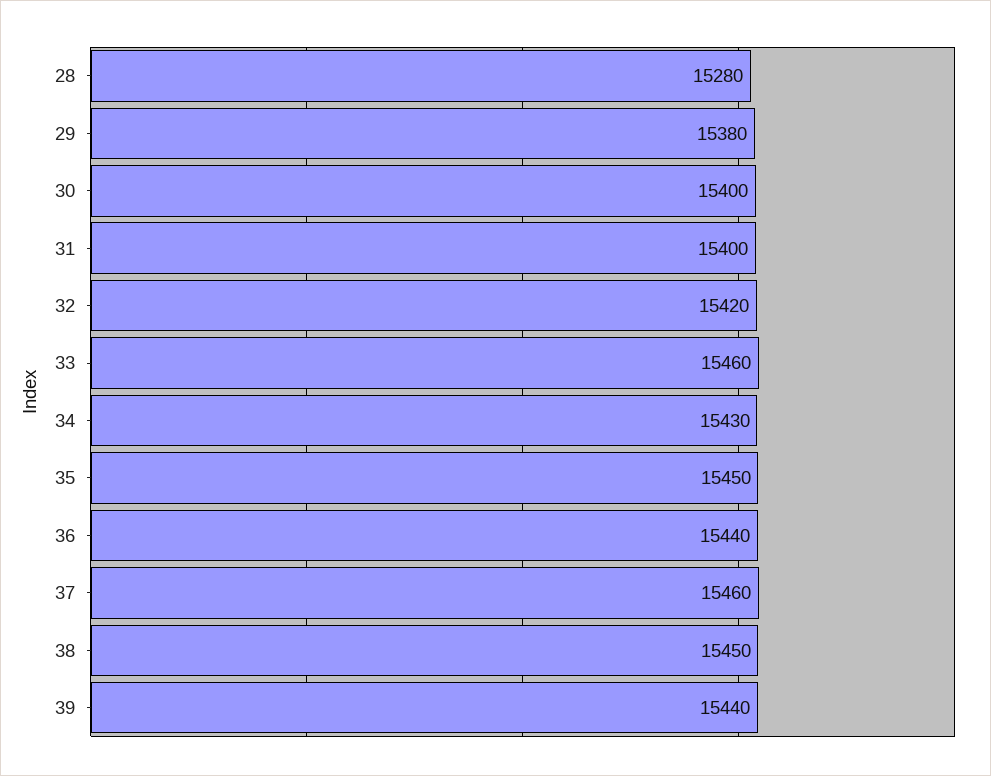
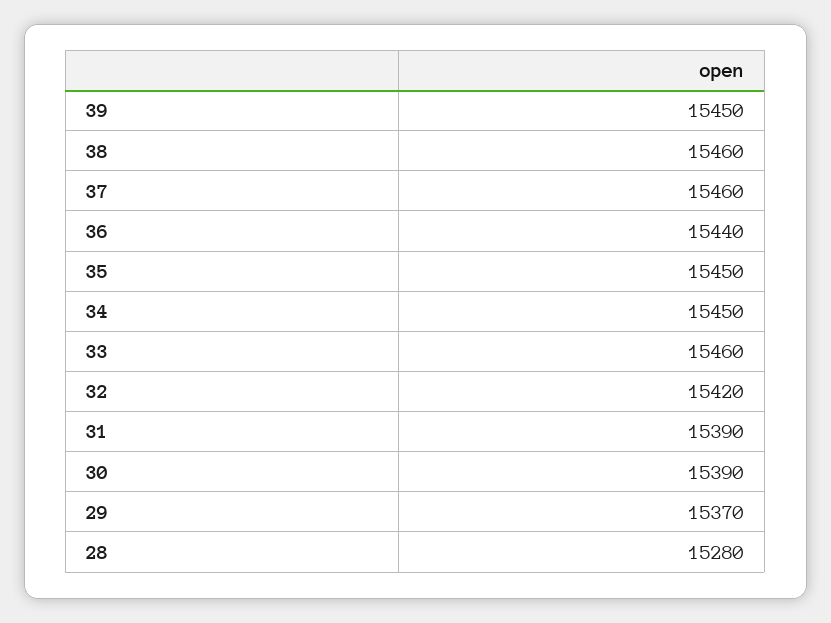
29: 15380 -> 15370
30: 15400 -> 15390
31: 15400 -> 15390
34: 15430 -> 15450
38: 15450 -> 15460
39: 15440 -> 15450

